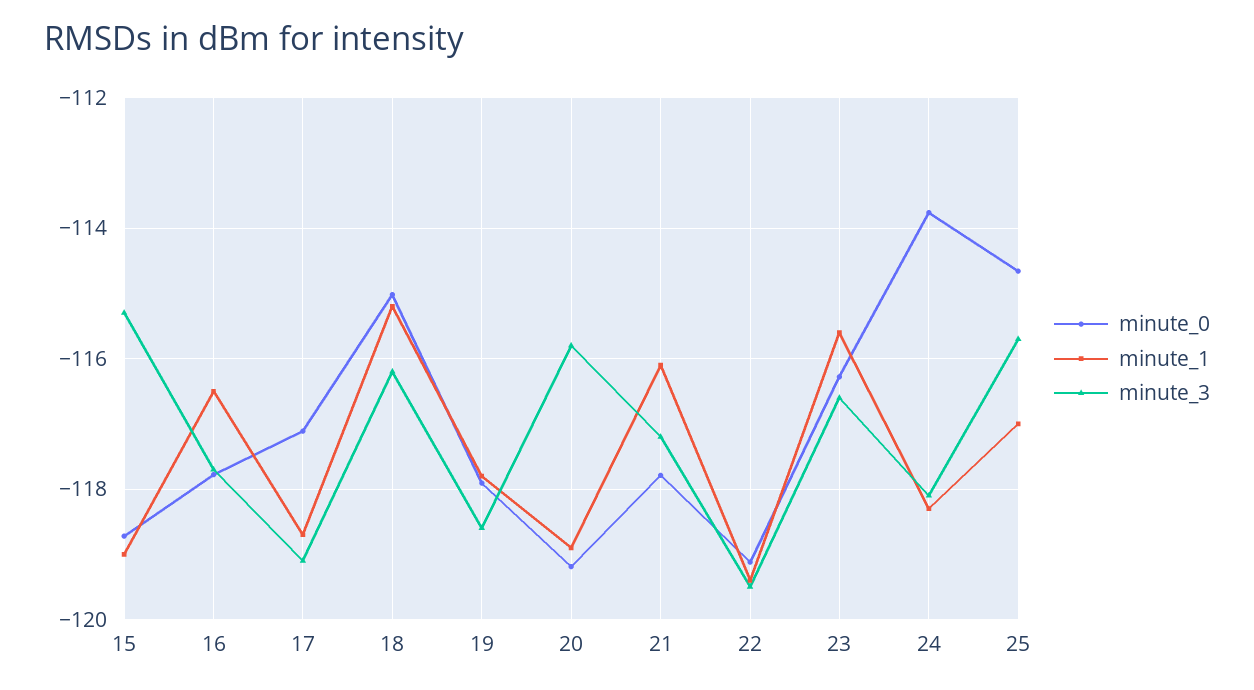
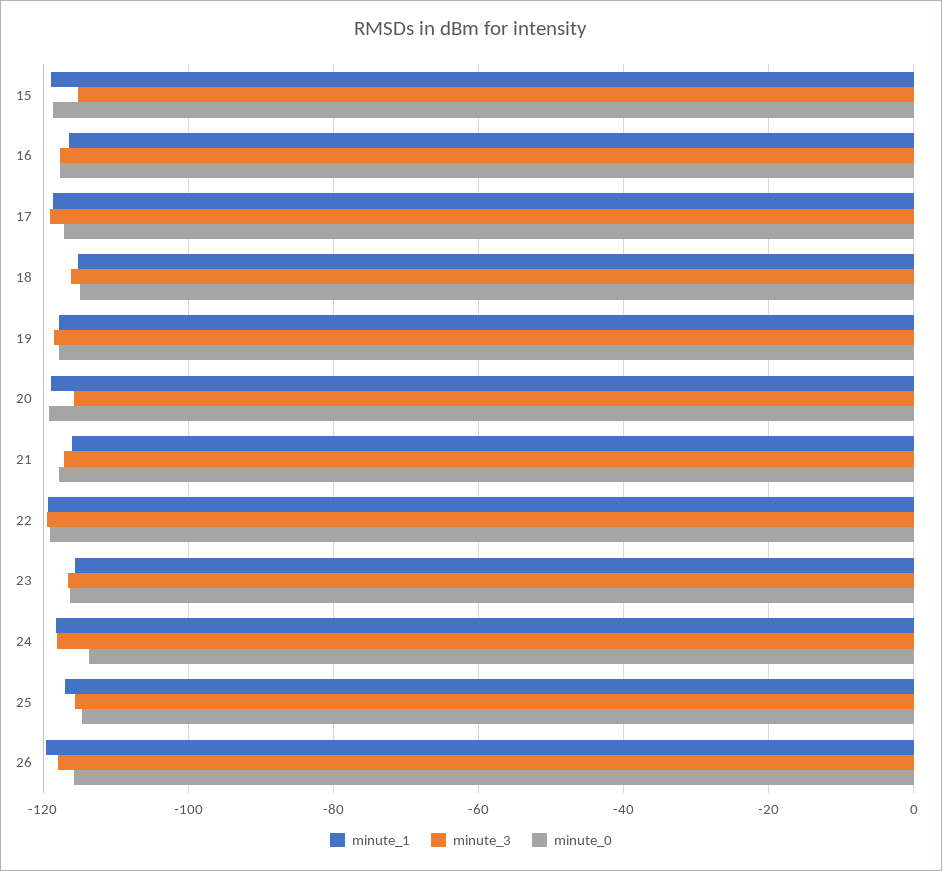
minute_1, 26: none -> -120
minute_3, 26: none -> -118
minute_0, 26: none -> -116

